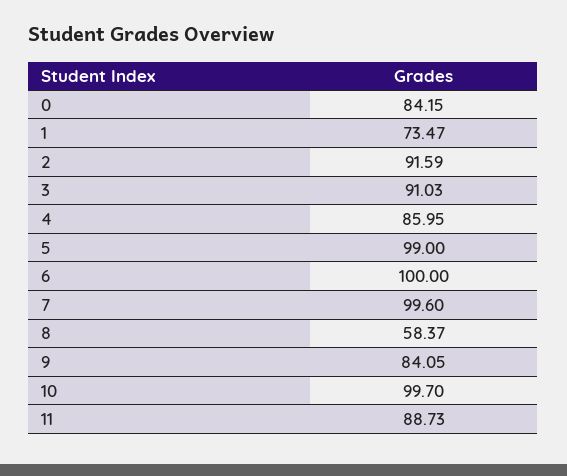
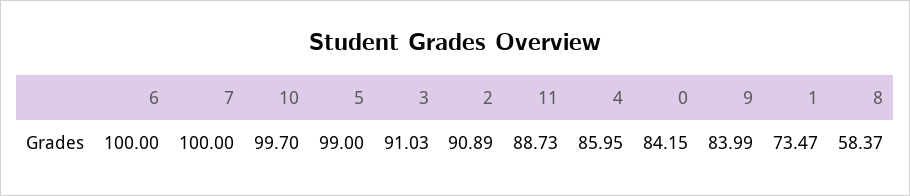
2: 91.59 -> 90.89
7: 99.6 -> 100
9: 84.05 -> 83.99

